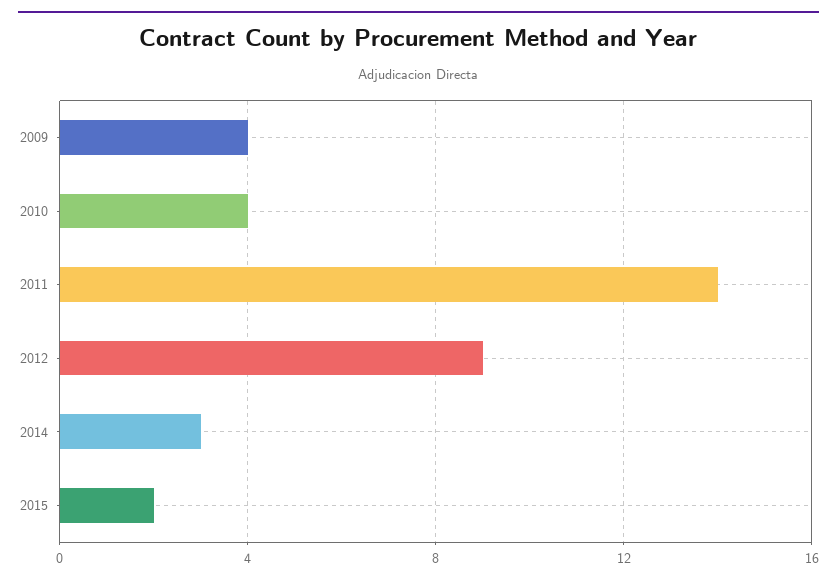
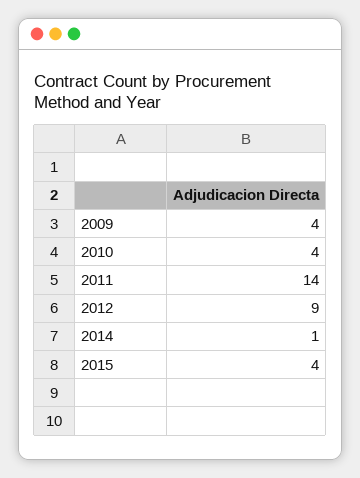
2014: 3 -> 1
2015: 2 -> 4

